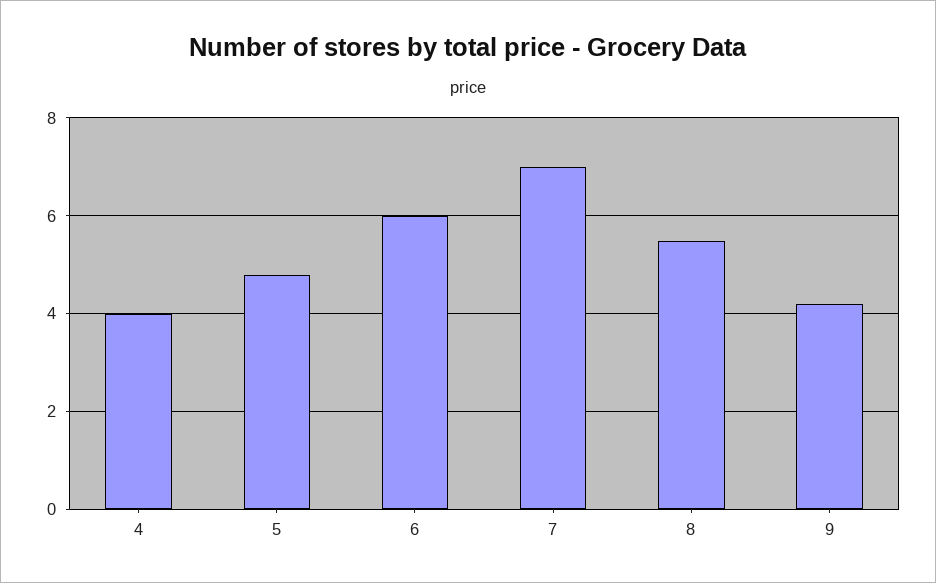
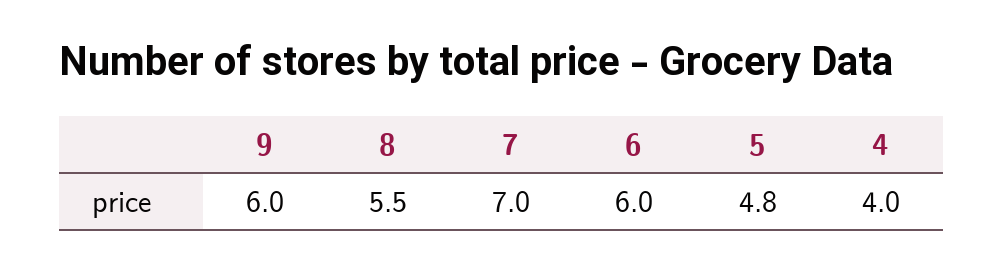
9: 4.2 -> 6

